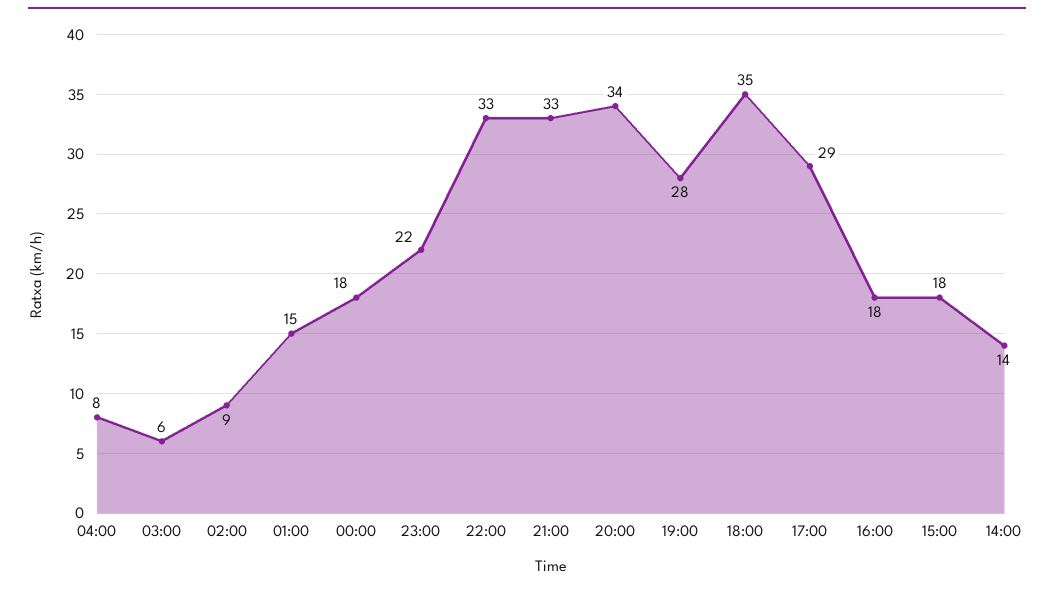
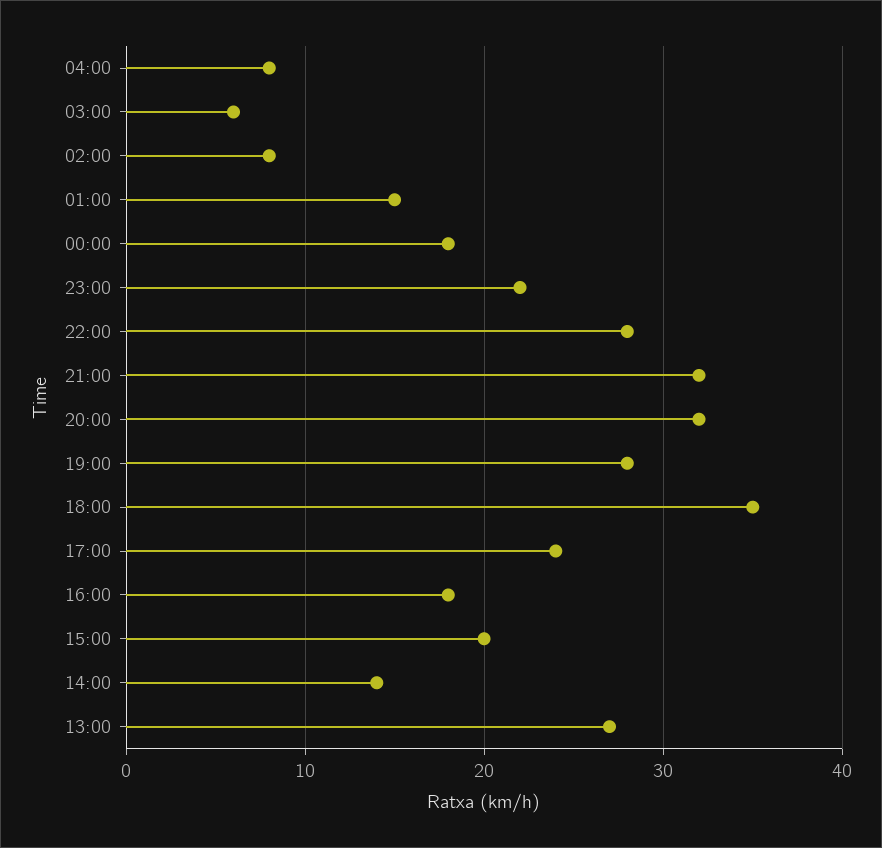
02:00: 9 -> 8
22:00: 33 -> 28
21:00: 33 -> 32
20:00: 34 -> 32
17:00: 29 -> 24
15:00: 18 -> 20
13:00: none -> 27

